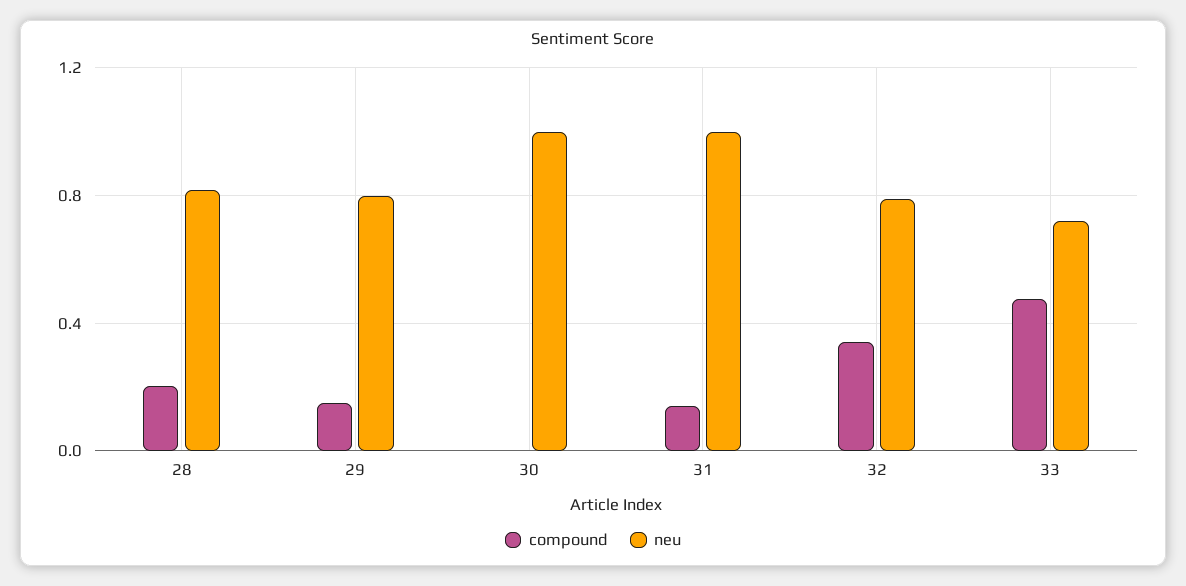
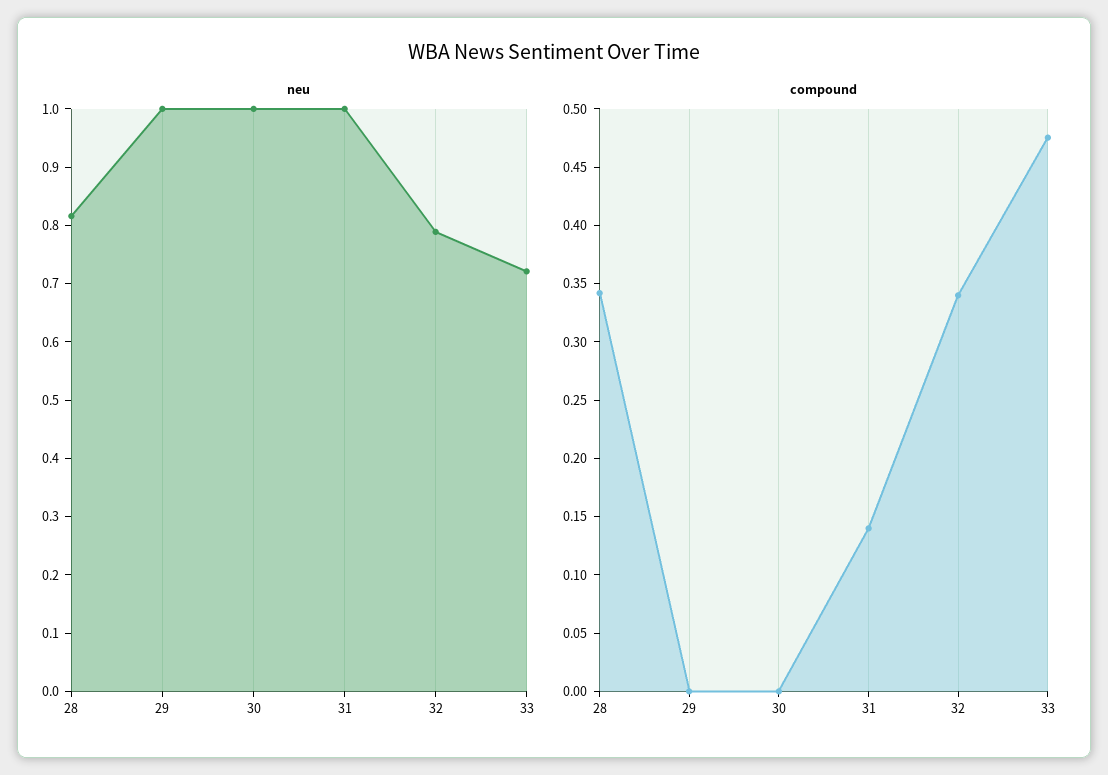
compound, 28: 0.2 -> 0.34
compound, 29: 0.15 -> 0
neu, 29: 0.8 -> 1

